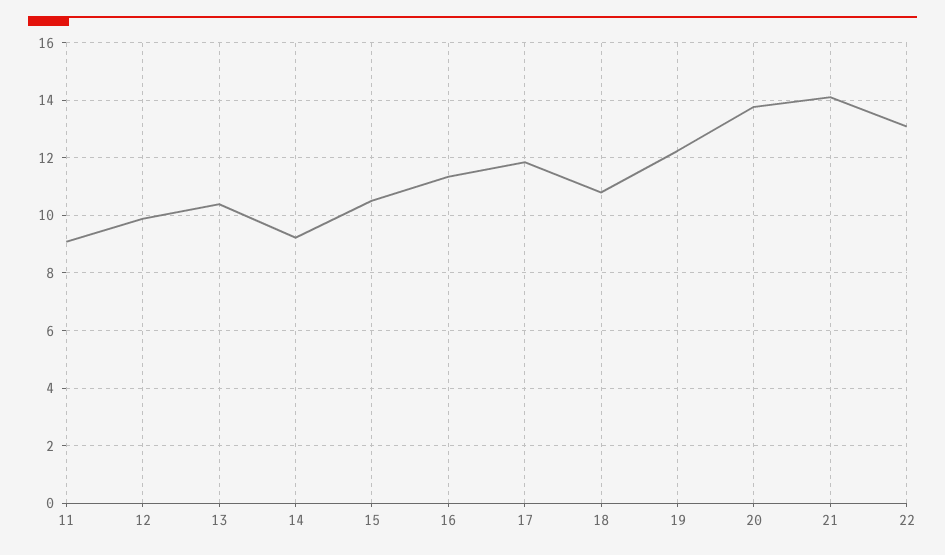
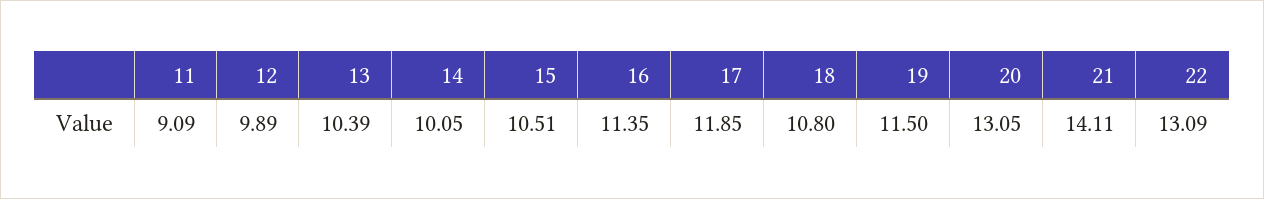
14: 9.25 -> 10.05
19: 12.25 -> 11.5
20: 13.75 -> 13.05

